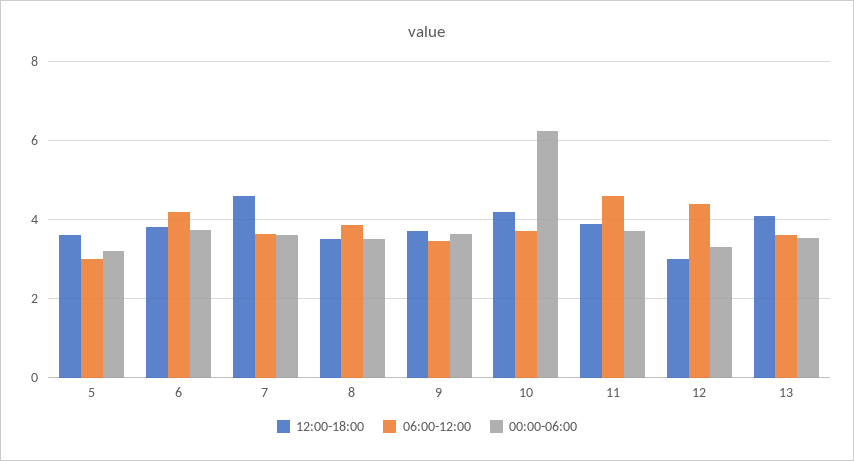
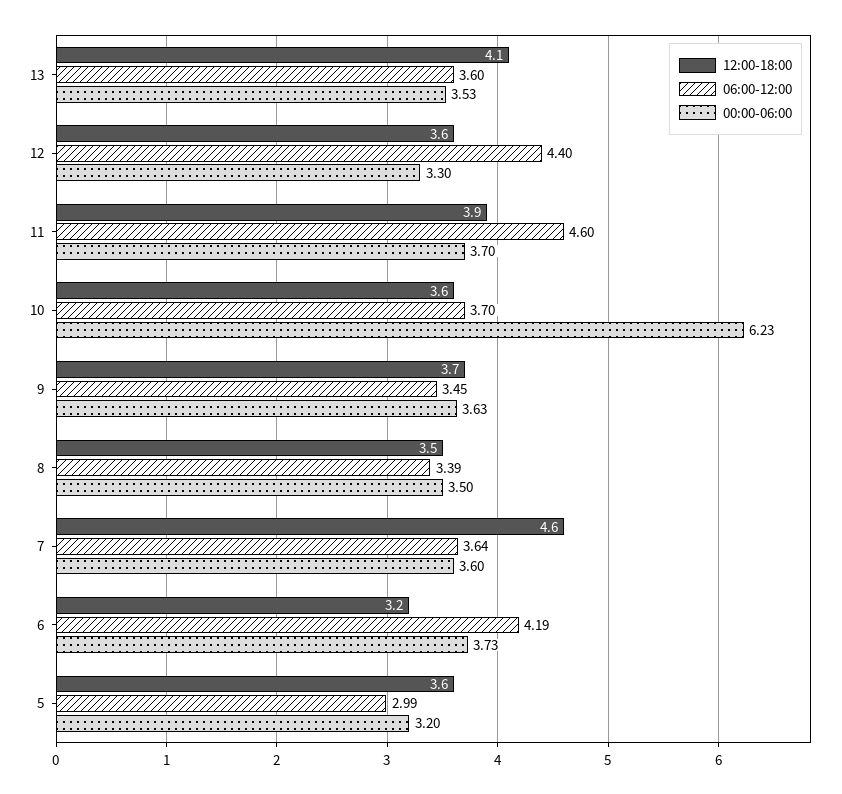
12:00-18:00, 6: 3.8 -> 3.2
06:00-12:00, 8: 3.8 -> 3.39
12:00-18:00, 10: 4.2 -> 3.6
12:00-18:00, 12: 3 -> 3.6

